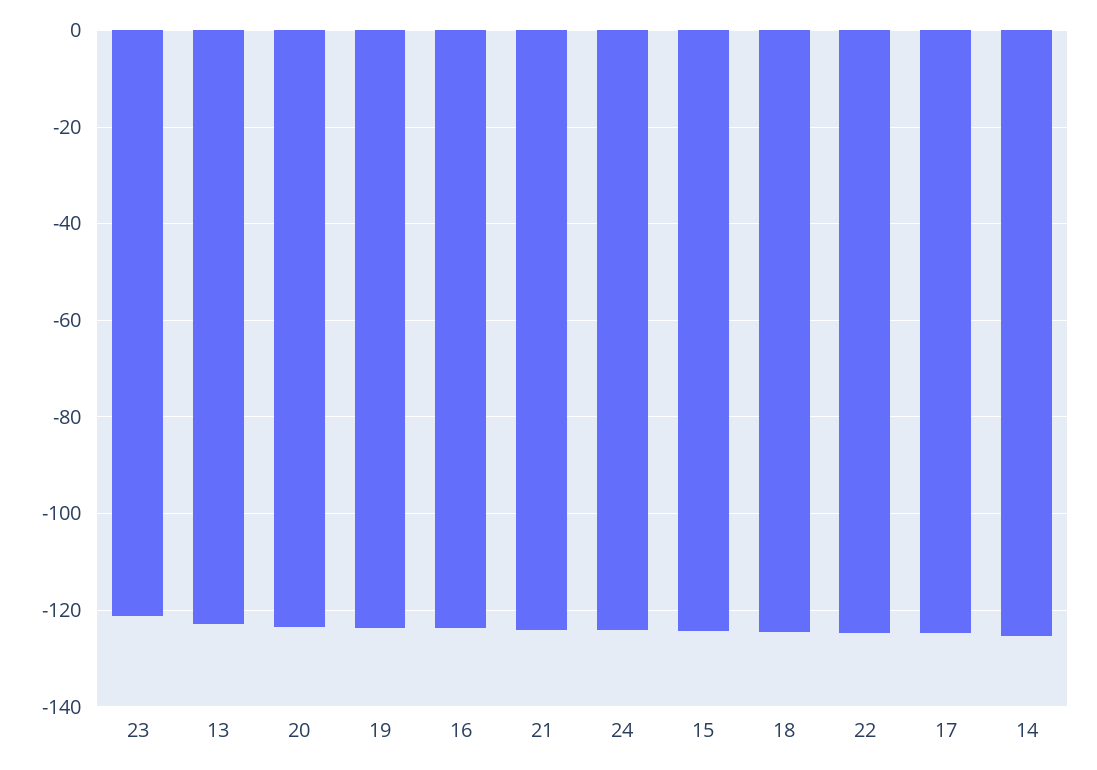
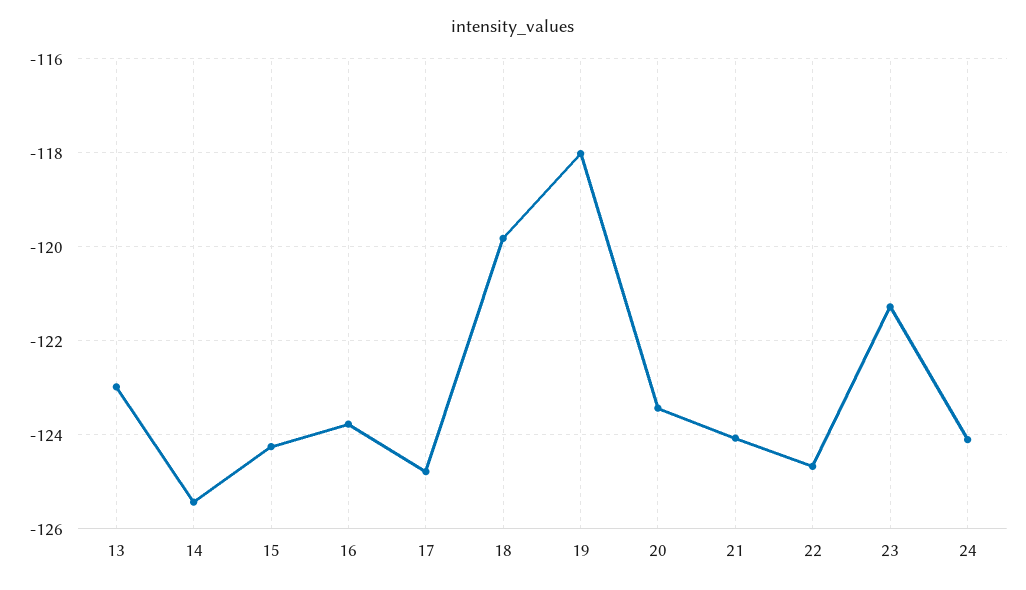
19: -124 -> -118
18: -124 -> -119.8

